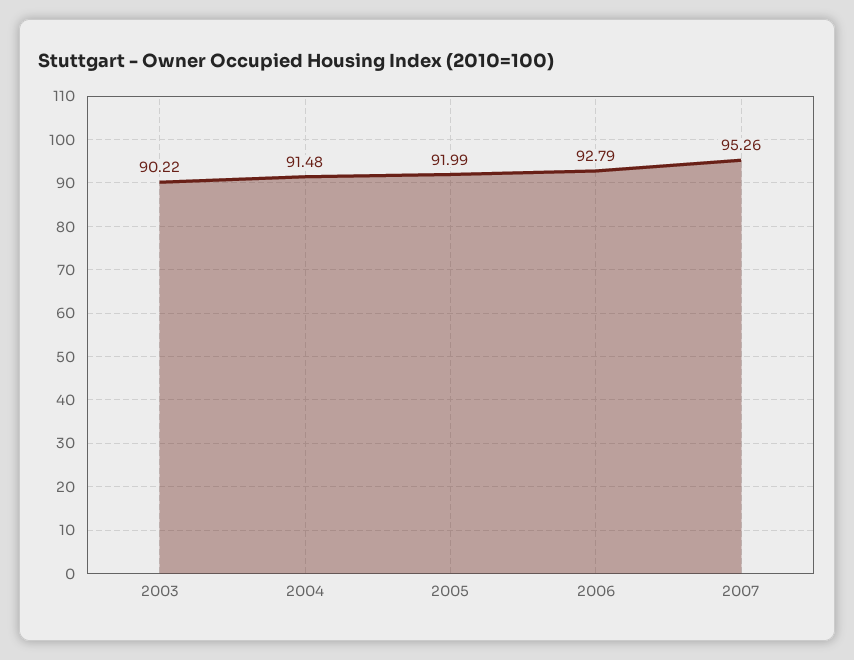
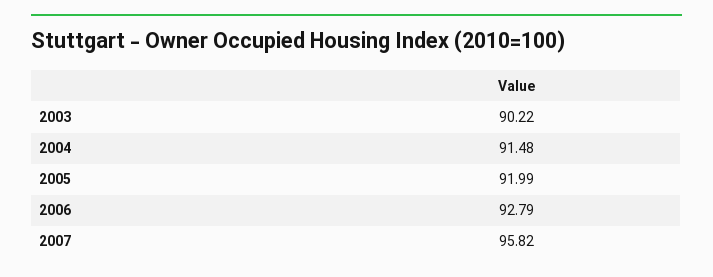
2007: 95.26 -> 95.82

